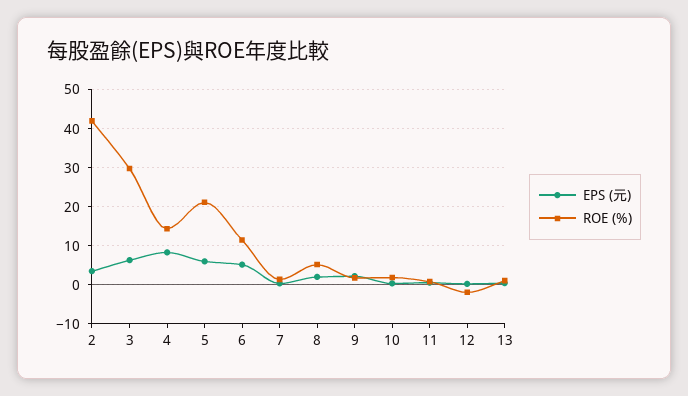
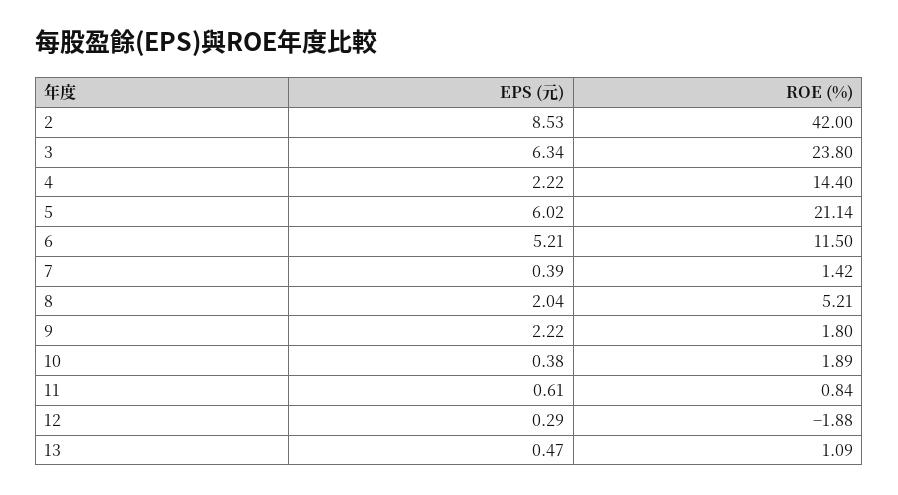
EPS (元), 2: 4 -> 8.53
ROE (%), 3: 30 -> 23.8
EPS (元), 4: 8 -> 2.22

